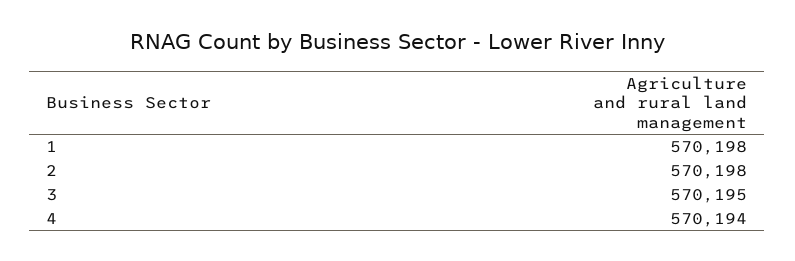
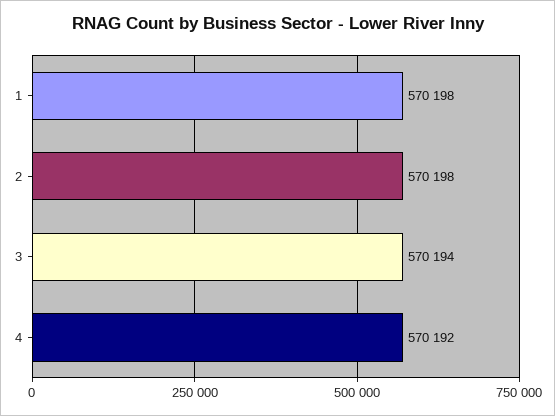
3: 570195 -> 570194
4: 570194 -> 570192

